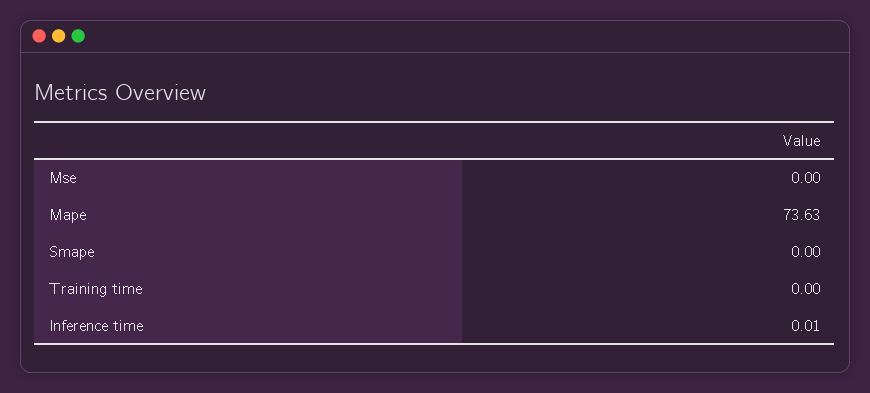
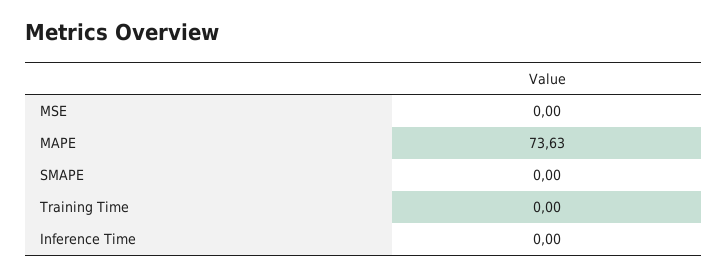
Inference time: 0.01 -> 0

